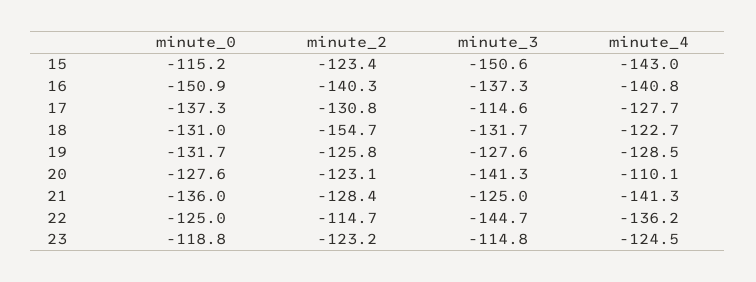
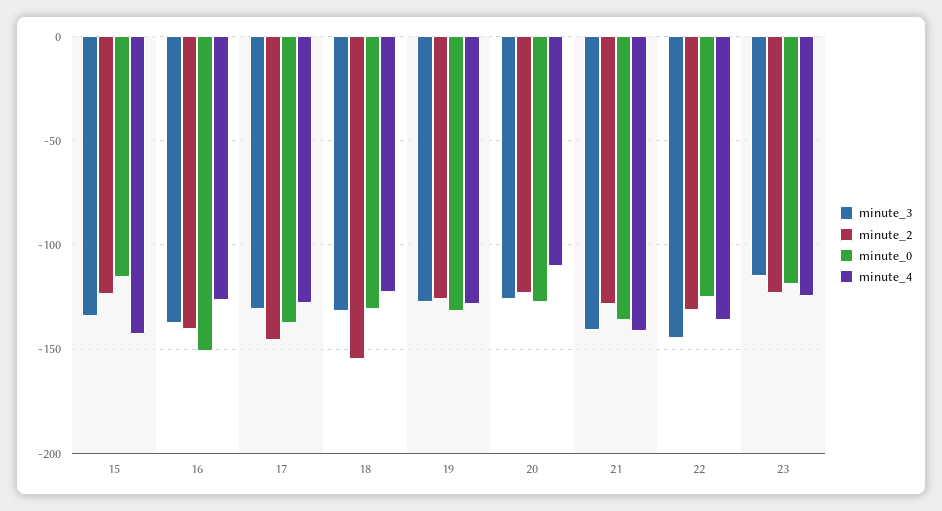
minute_3, 15: -150.6 -> -135
minute_4, 16: -140.8 -> -125
minute_2, 17: -130.8 -> -145
minute_3, 17: -114.6 -> -130
minute_3, 20: -141.3 -> -125
minute_3, 21: -125 -> -140
minute_2, 22: -114.7 -> -130

